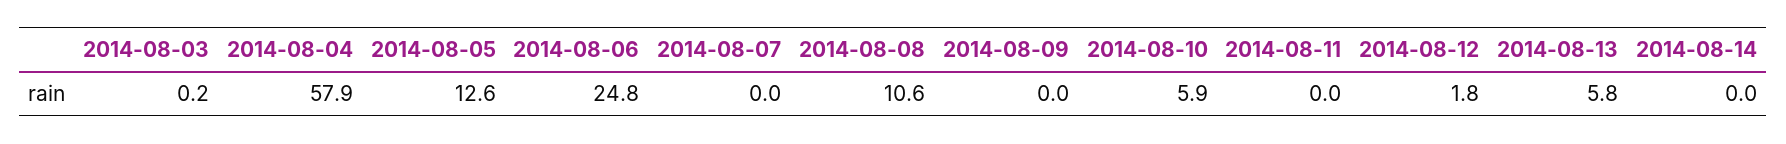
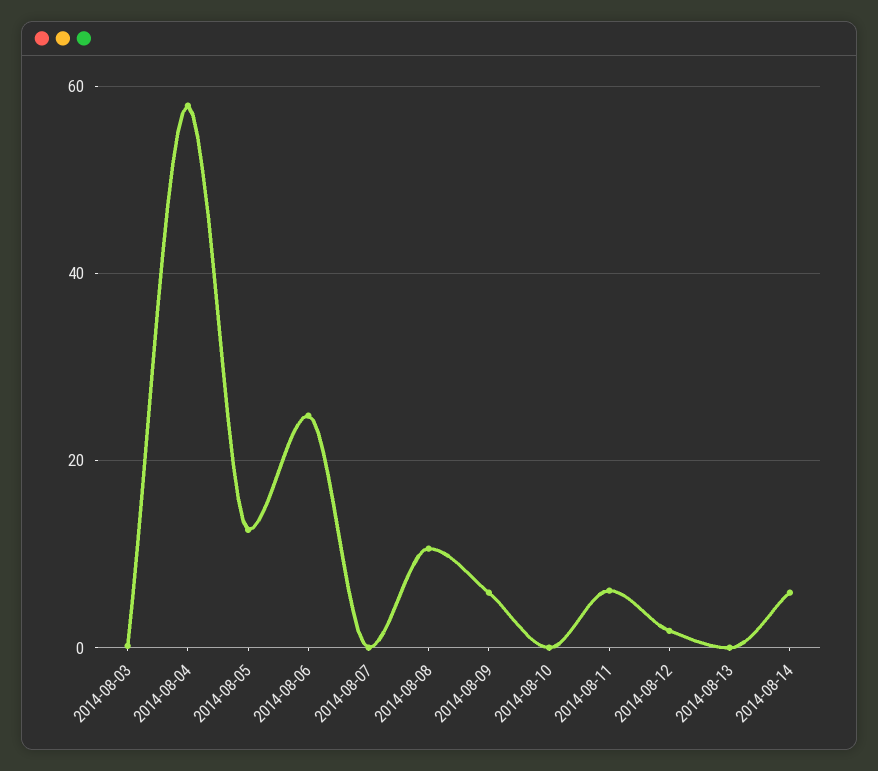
2014-08-09: 0 -> 6
2014-08-10: 5.9 -> 0
2014-08-11: 0 -> 6
2014-08-13: 5.8 -> 0
2014-08-14: 0 -> 6

